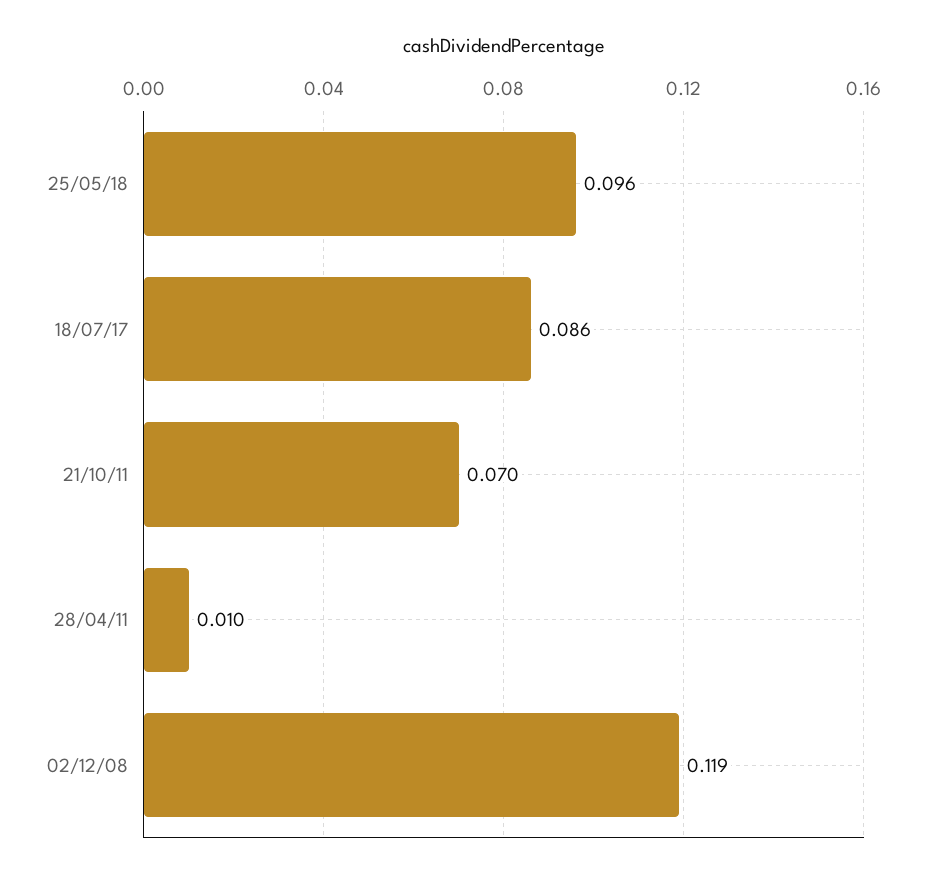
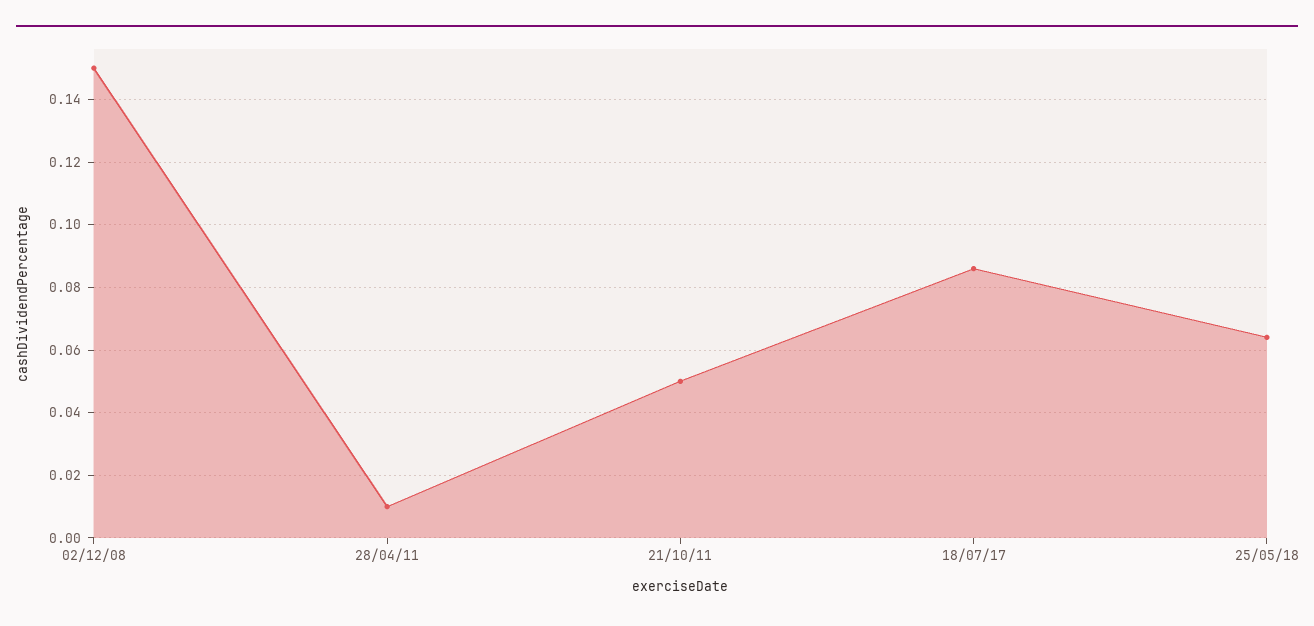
25/05/18: 0.096 -> 0.065
21/10/11: 0.07 -> 0.05
02/12/08: 0.119 -> 0.15

